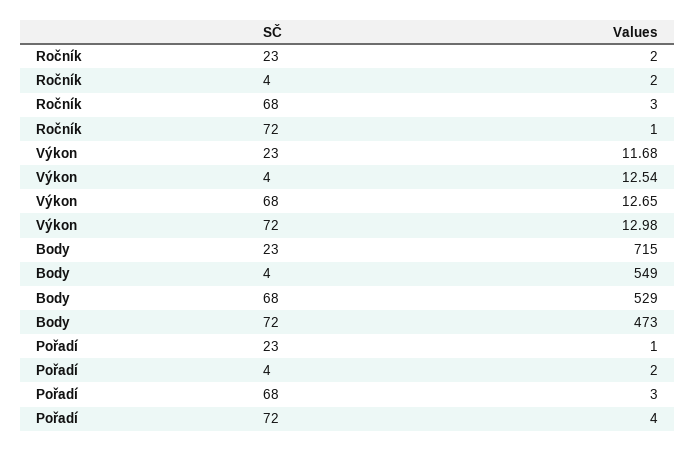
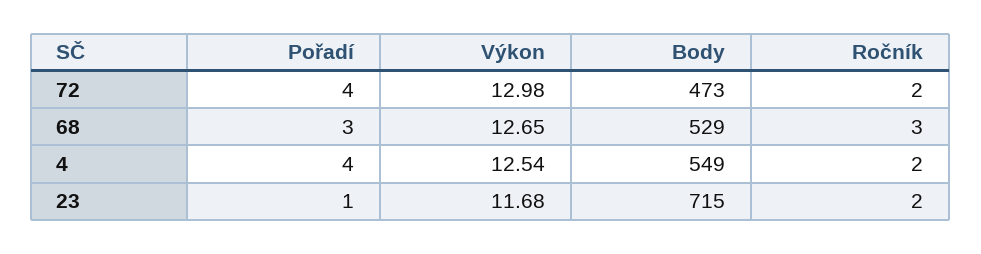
Ročník, 72: 1 -> 2
Pořadí, 4: 2 -> 4

